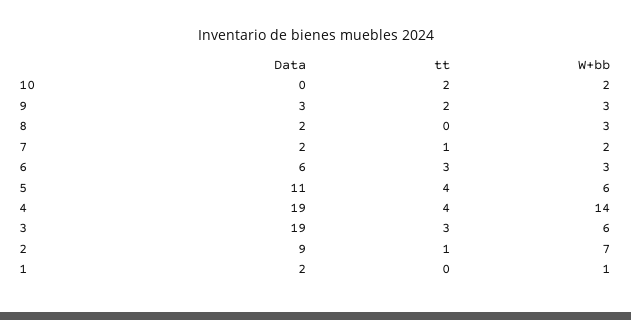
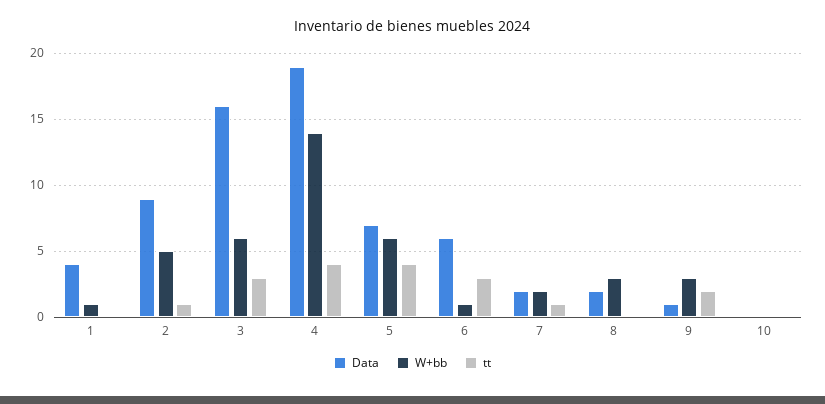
tt, 10: 2 -> 0
W+bb, 10: 2 -> 0
Data, 9: 3 -> 1
W+bb, 6: 3 -> 1
Data, 5: 11 -> 7
Data, 3: 19 -> 16
W+bb, 2: 7 -> 5
Data, 1: 2 -> 4

